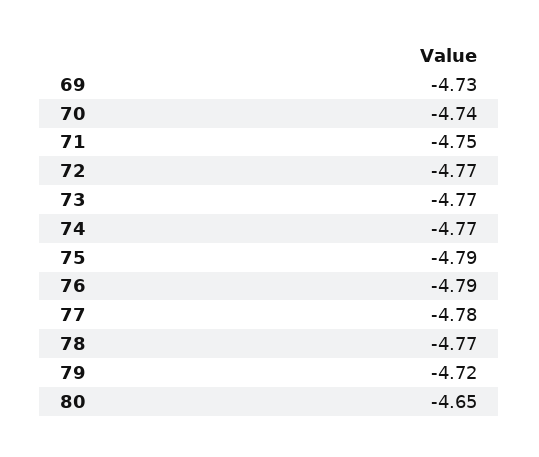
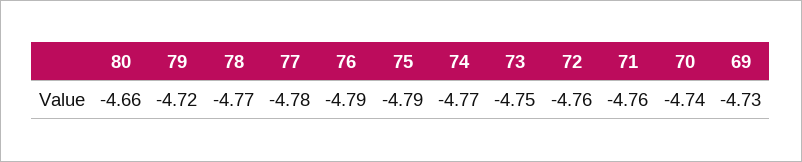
71: -4.75 -> -4.76
72: -4.77 -> -4.76
73: -4.77 -> -4.75
80: -4.65 -> -4.66

